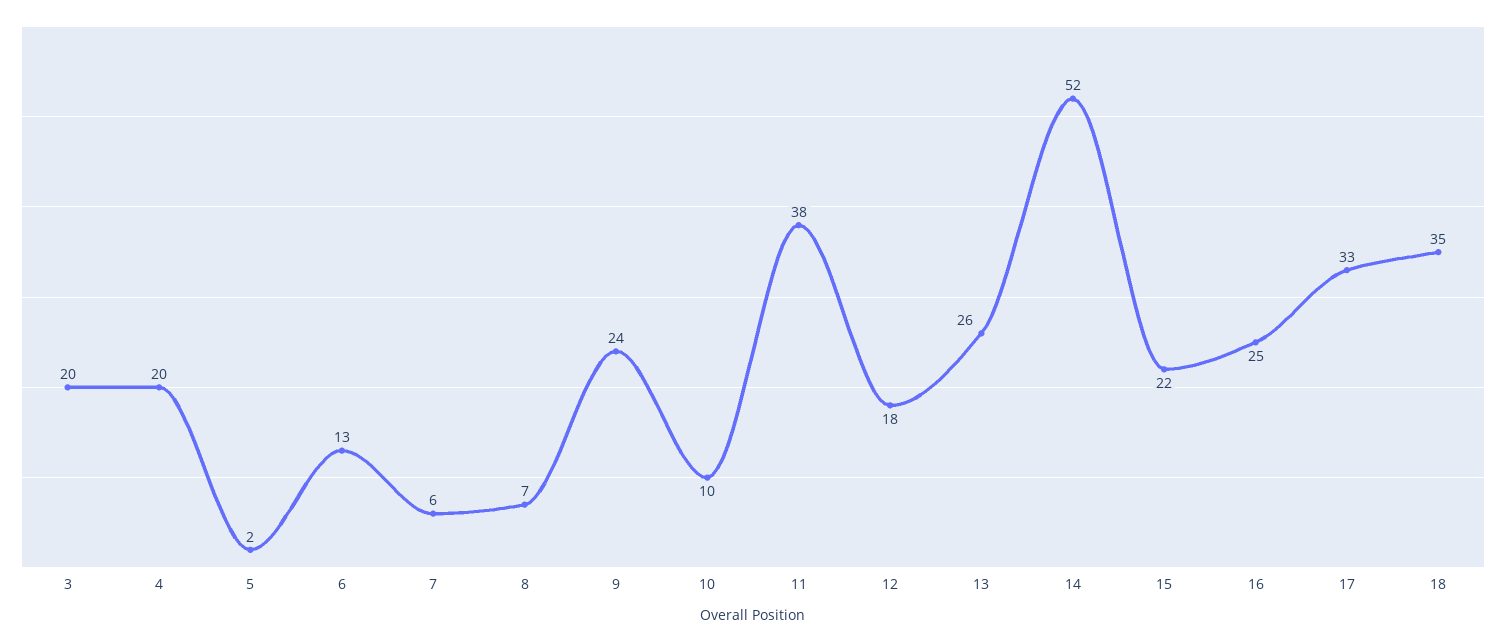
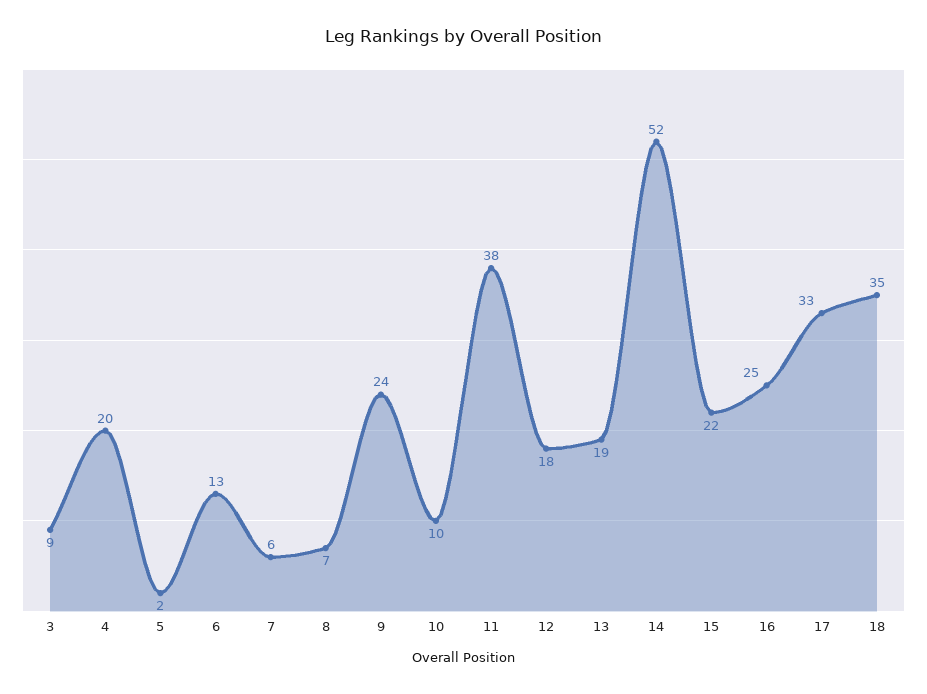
3: 20 -> 9
13: 26 -> 19

